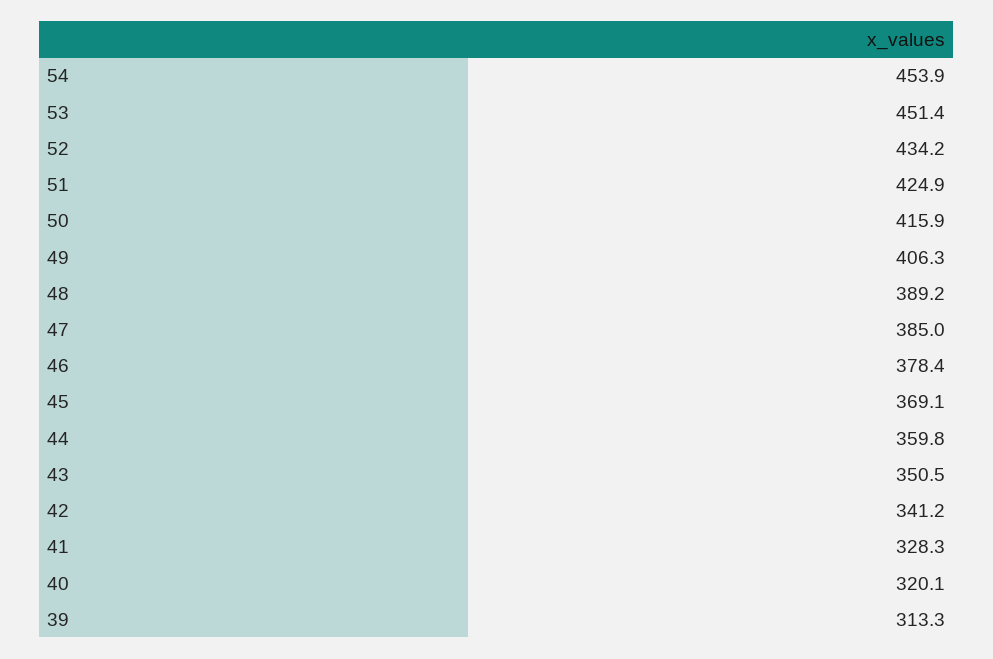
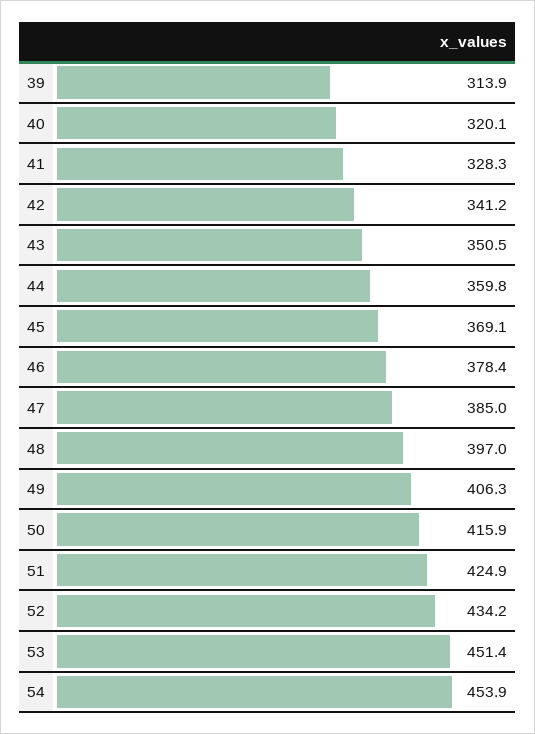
48: 389.2 -> 397
39: 313.3 -> 313.9

